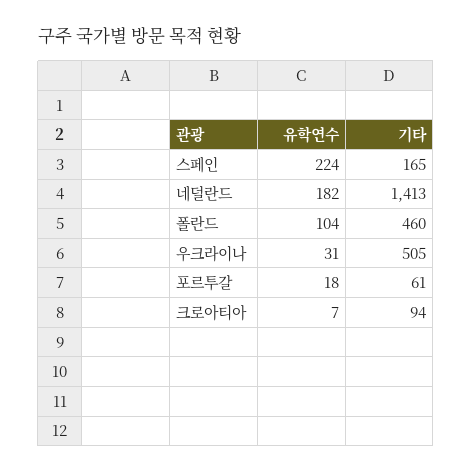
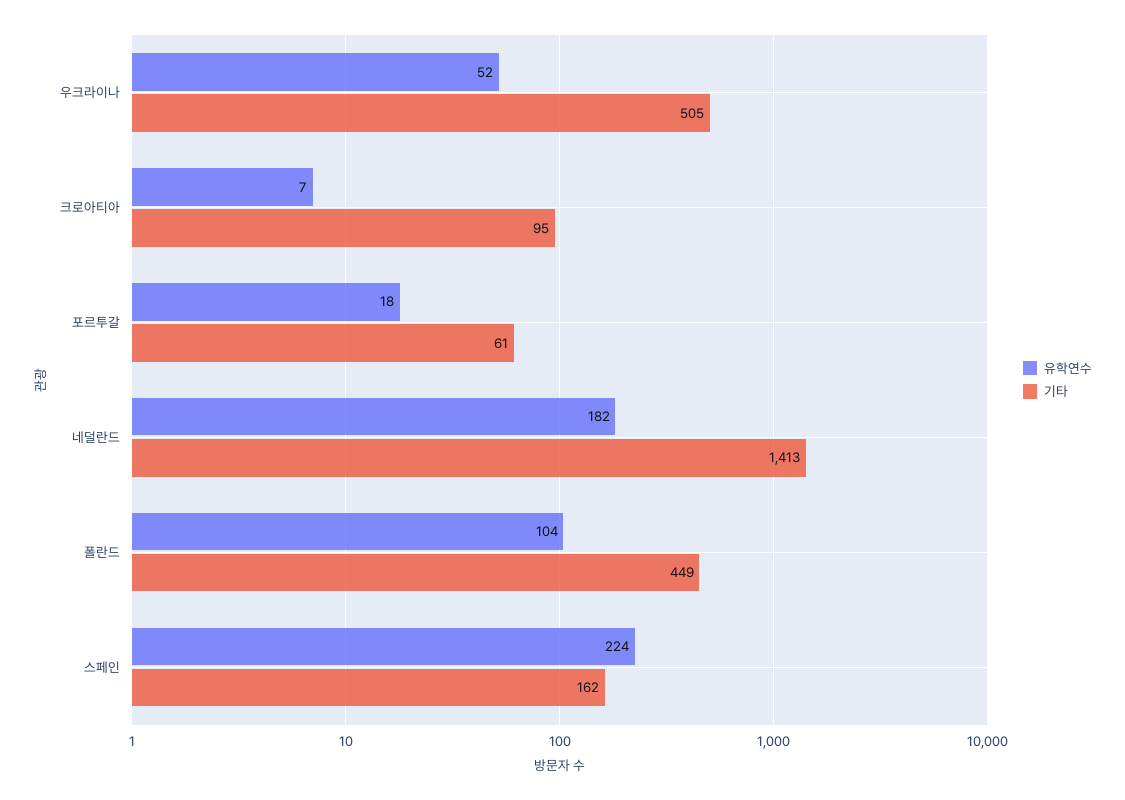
기타, 스페인: 165 -> 162
기타, 폴란드: 460 -> 449
유학연수, 우크라이나: 31 -> 52
기타, 크로아티아: 94 -> 95

